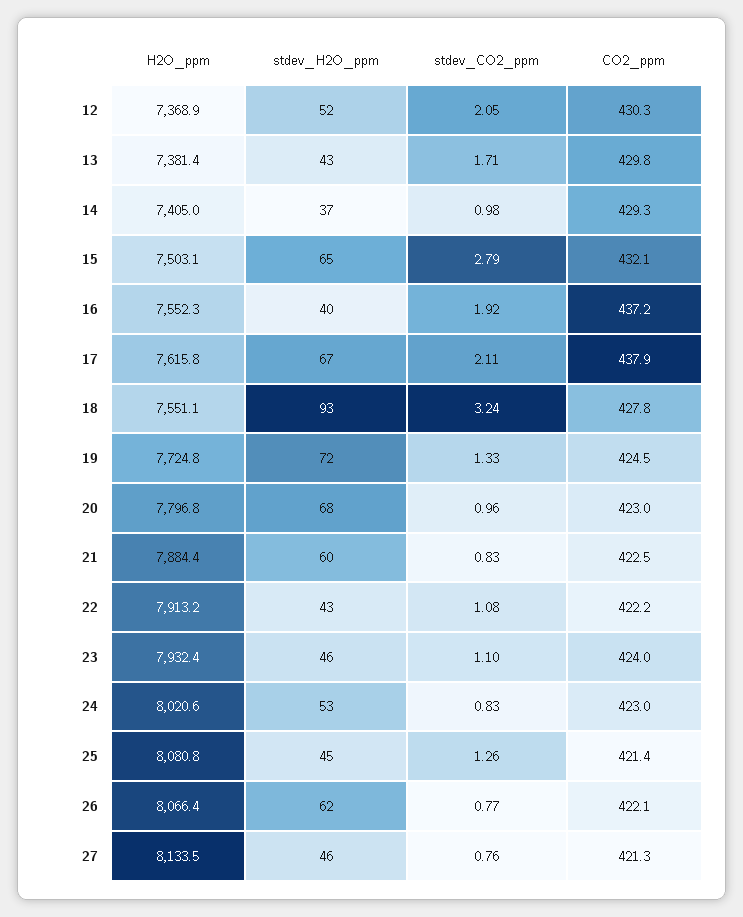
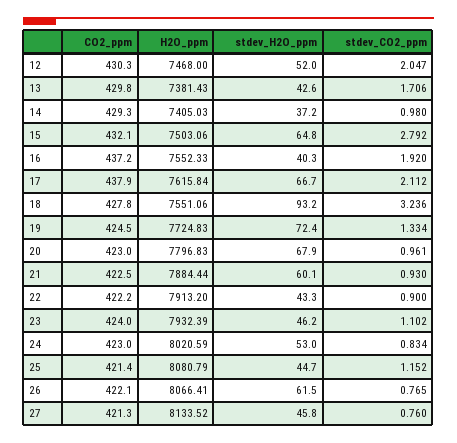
H2O_ppm, 12: 7368.9 -> 7468
stdev_CO2_ppm, 21: 0.83 -> 0.93
stdev_CO2_ppm, 22: 1.08 -> 0.9
stdev_CO2_ppm, 25: 1.26 -> 1.152

